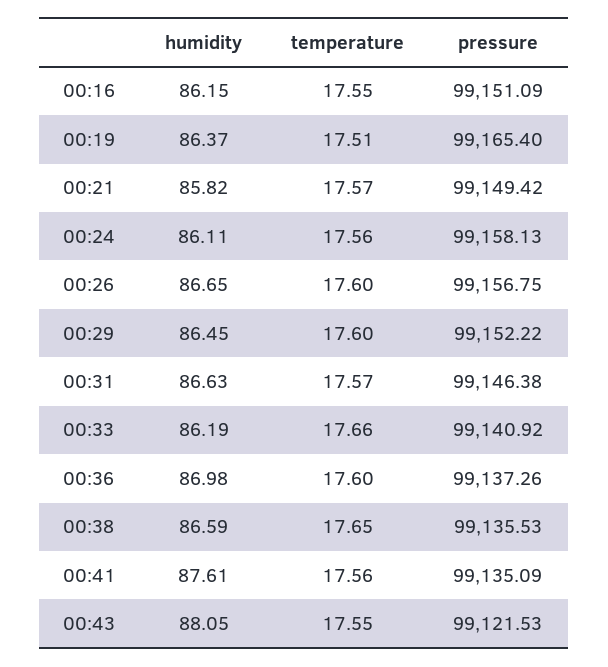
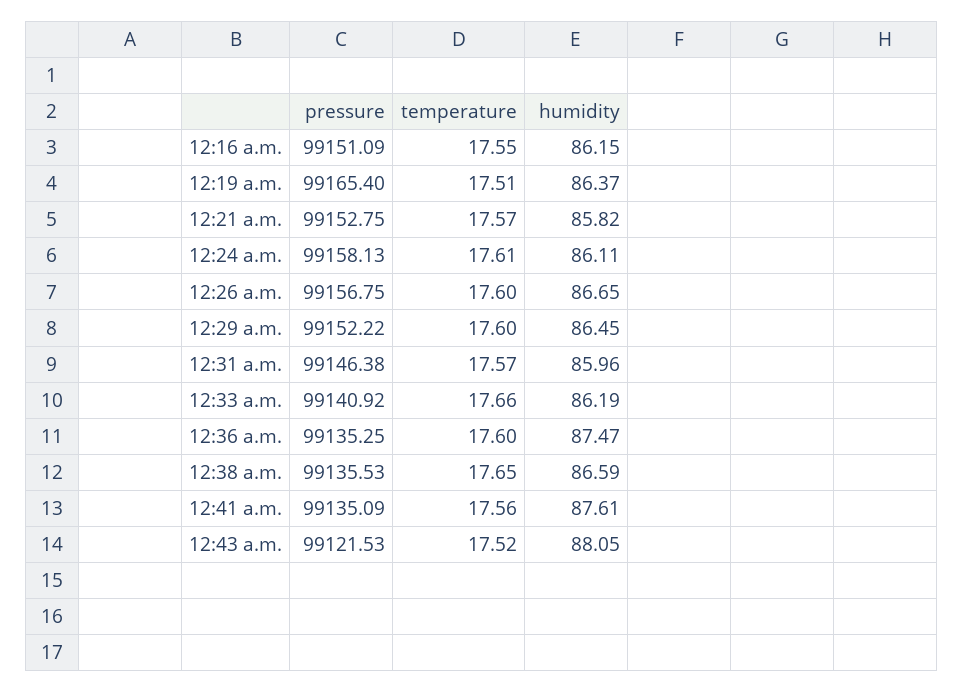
pressure, 00:21: 99149.42 -> 99152.75
temperature, 00:24: 17.56 -> 17.61
humidity, 00:31: 86.63 -> 85.96
humidity, 00:36: 86.98 -> 87.47
pressure, 00:36: 99137.26 -> 99135.25
temperature, 00:43: 17.55 -> 17.52

